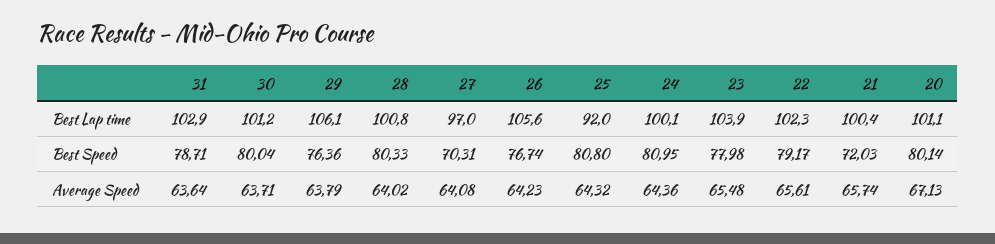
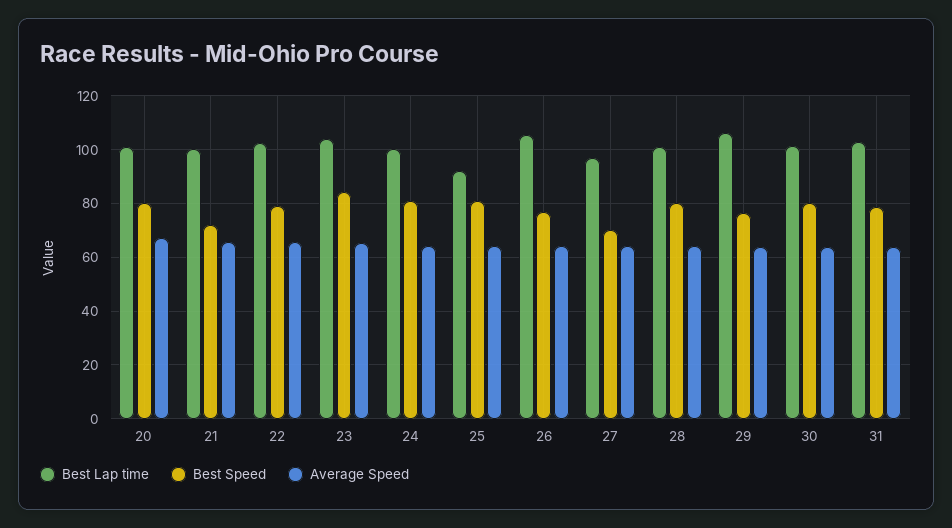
Best Speed, 23: 77.98 -> 85

